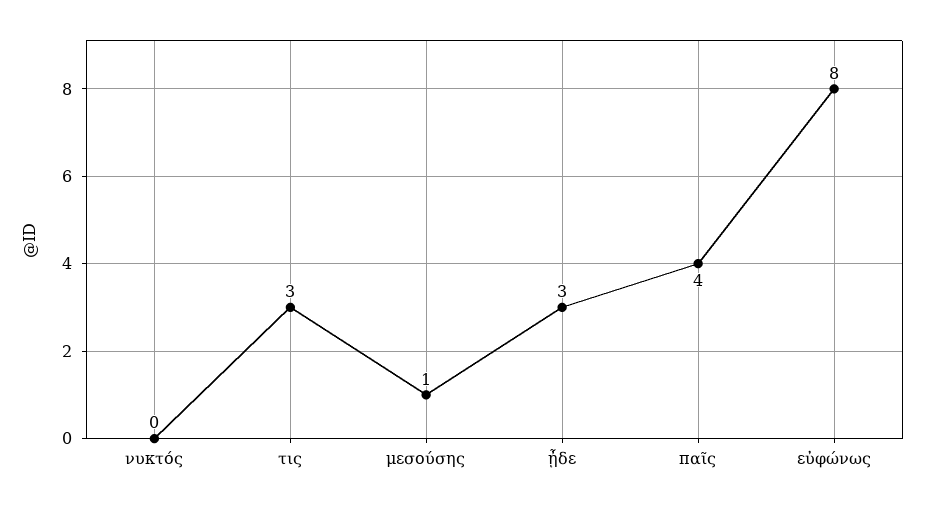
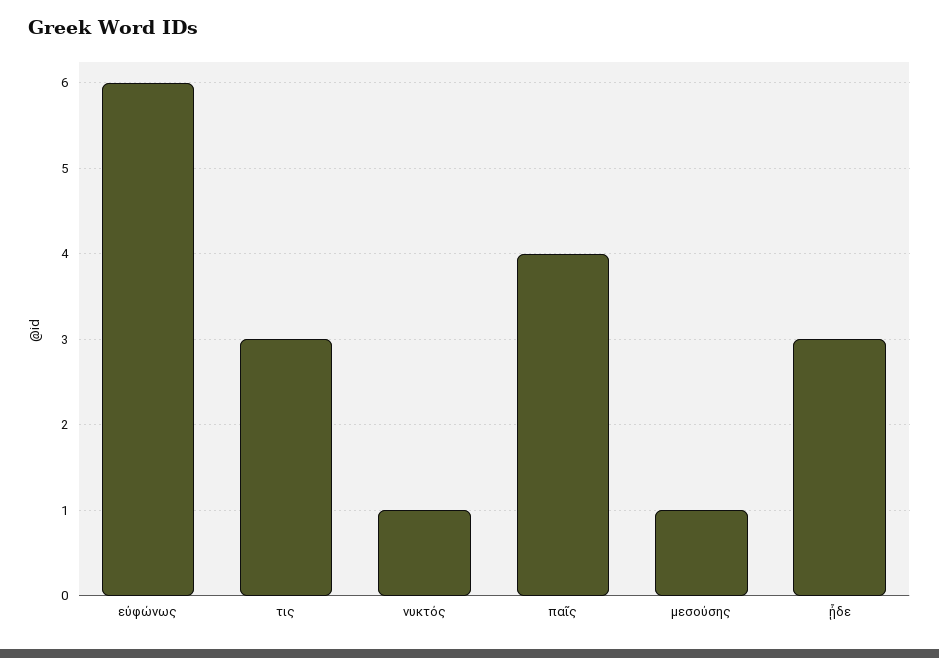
νυκτός: 0 -> 1
εὐφώνως: 8 -> 6

